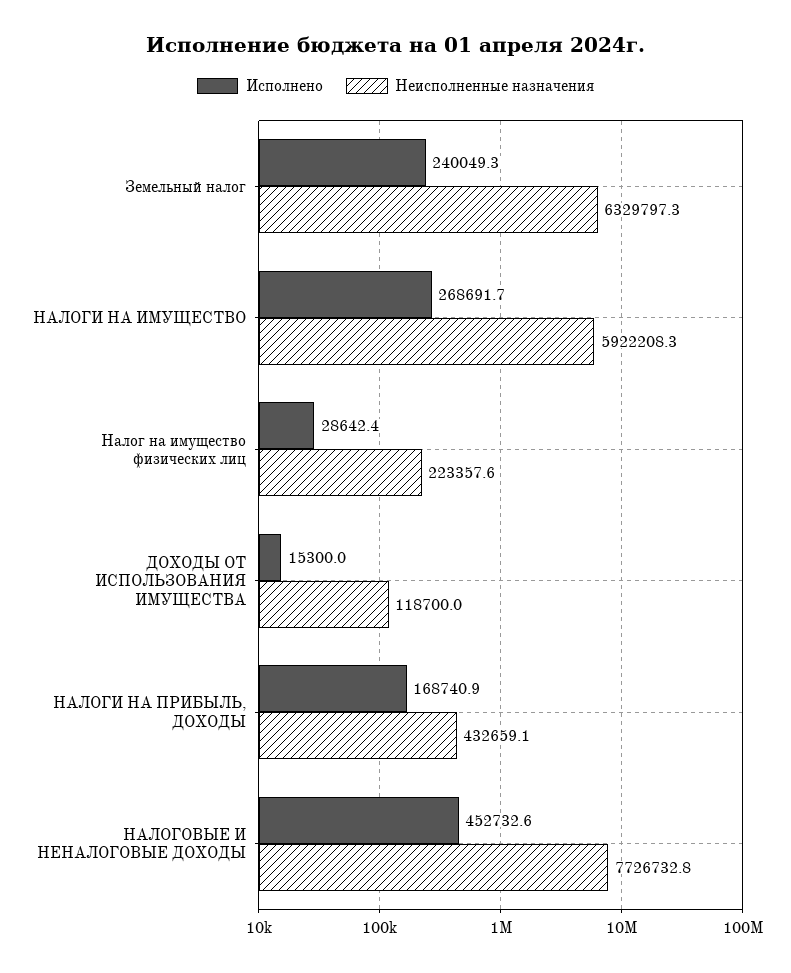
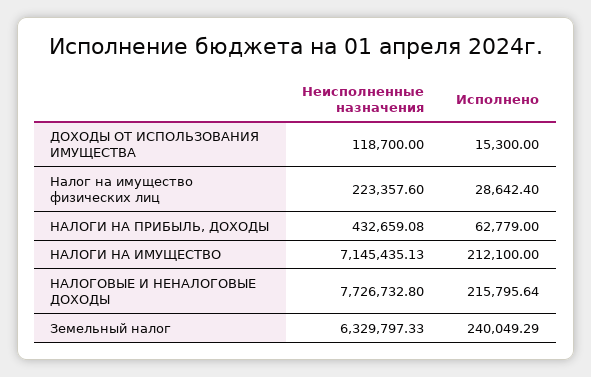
Исполнено, НАЛОГИ НА ИМУЩЕСТВО: 268691.7 -> 212100
Неисполненные назначения, НАЛОГИ НА ИМУЩЕСТВО: 5922208.3 -> 7145435.13
Исполнено, НАЛОГИ НА ПРИБЫЛЬ, ДОХОДЫ: 168740.9 -> 62779
Исполнено, НАЛОГОВЫЕ И НЕНАЛОГОВЫЕ ДОХОДЫ: 452732.6 -> 215795.64

